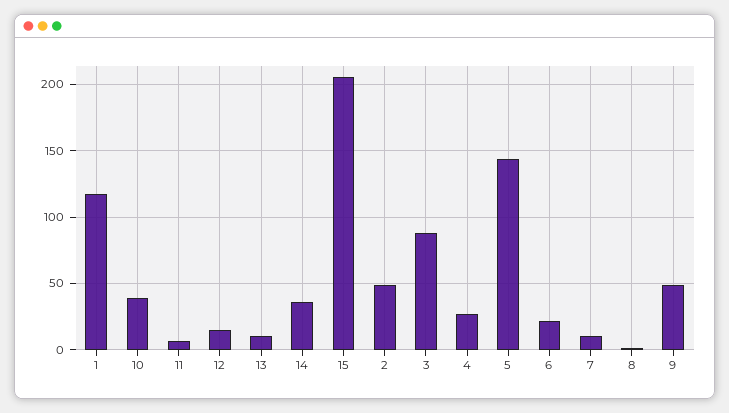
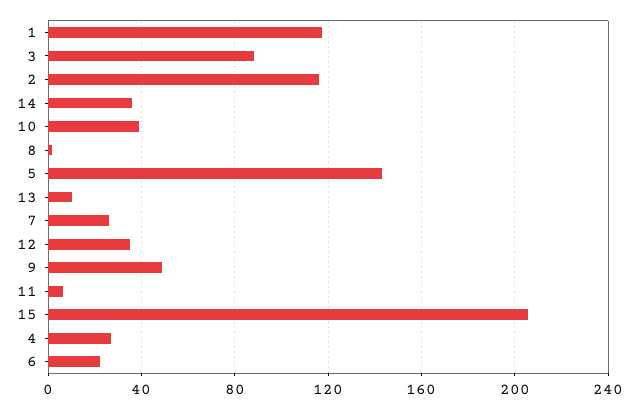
12: 15 -> 35
2: 50 -> 115
7: 10 -> 25

